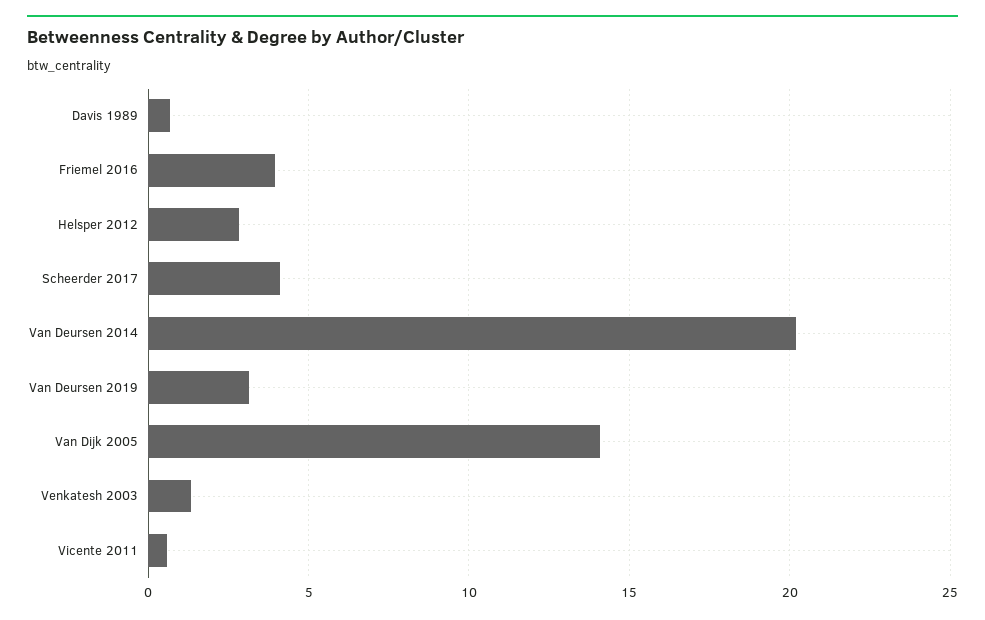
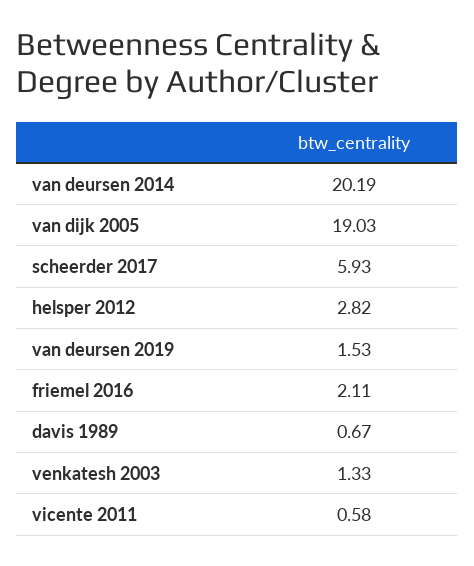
Friemel 2016: 4 -> 2.11
Scheerder 2017: 4 -> 5.93
Van Deursen 2019: 3 -> 1.53
Van Dijk 2005: 14 -> 19.03

